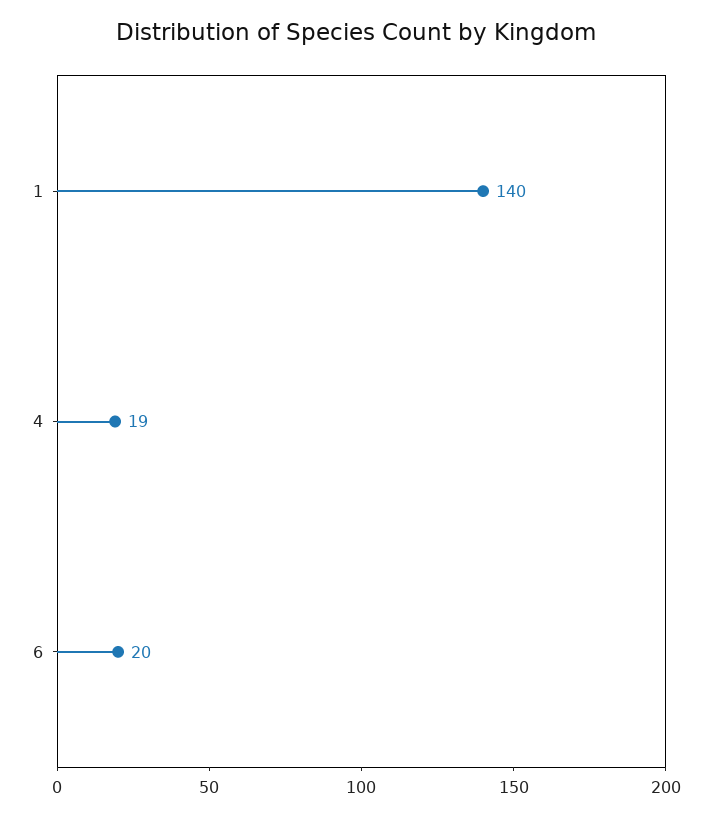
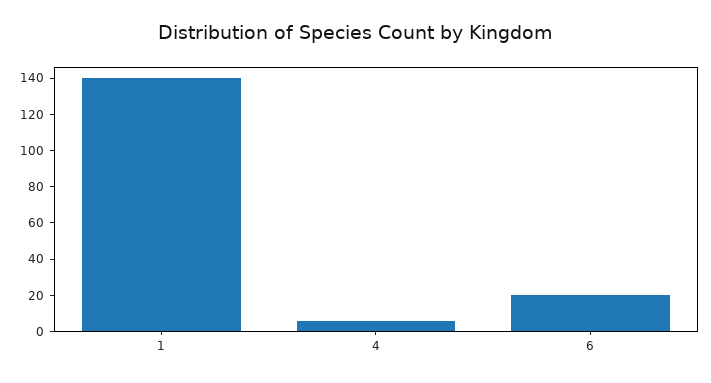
4: 19 -> 5

